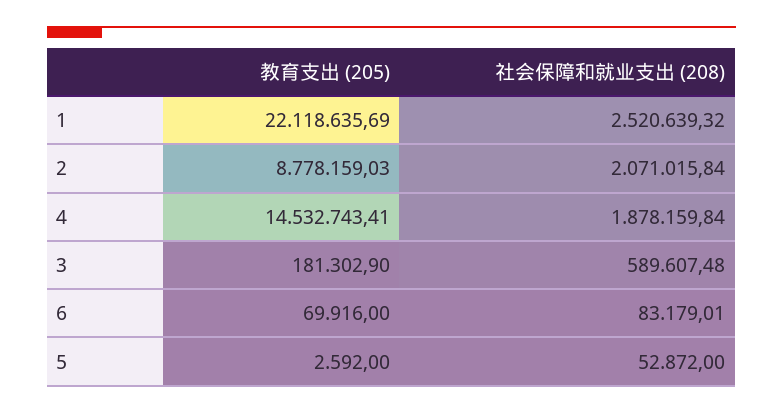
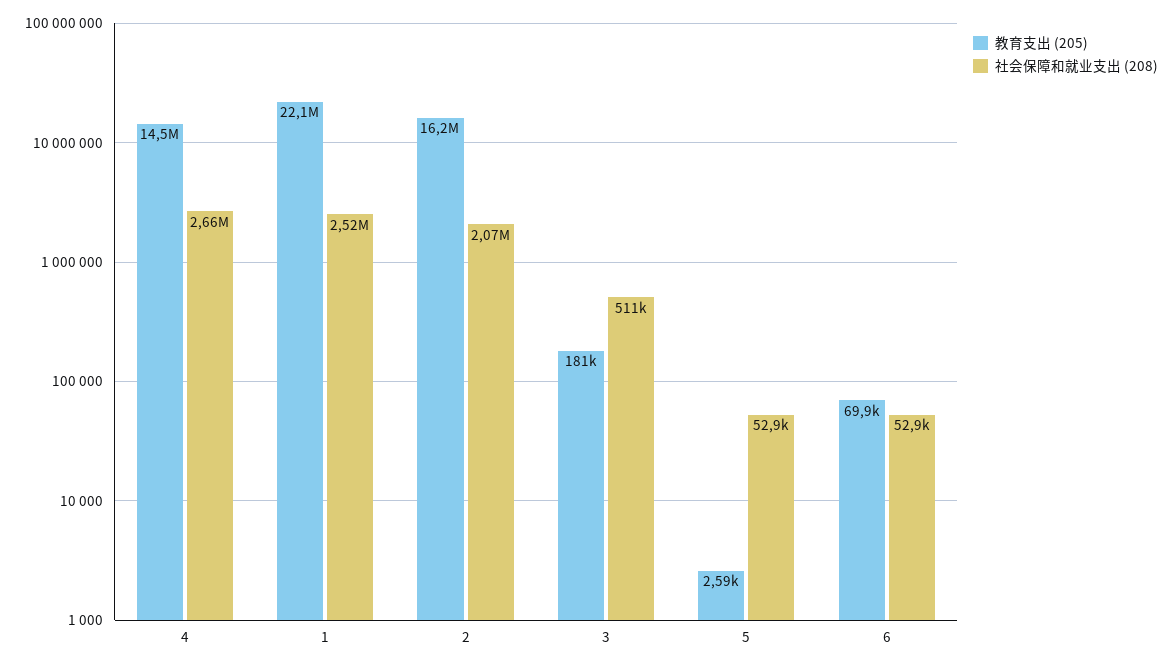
教育支出 (205), 2: 8778159.03 -> 16200000
社会保障和就业支出 (208), 4: 1878159.84 -> 2660000
社会保障和就业支出 (208), 3: 589607.48 -> 511000
社会保障和就业支出 (208), 6: 83179.01 -> 52900

